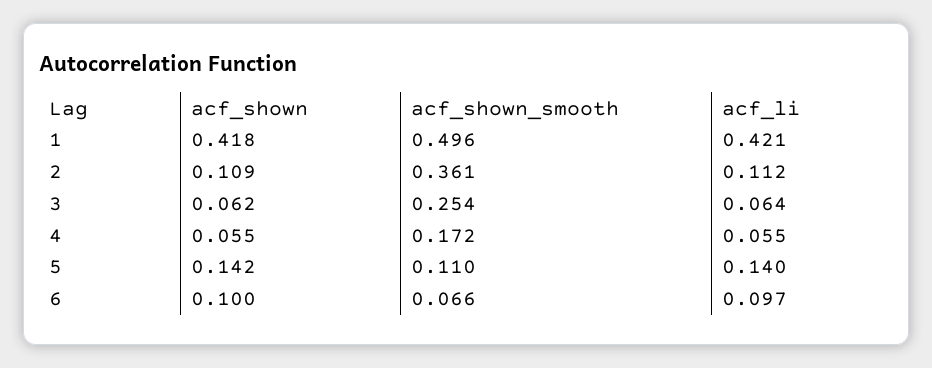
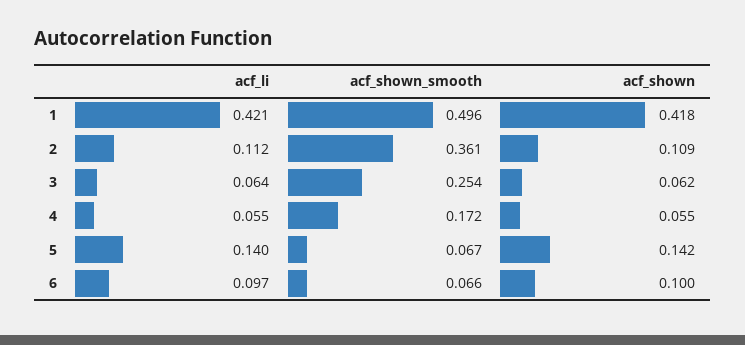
acf_shown_smooth, 5: 0.11 -> 0.067

